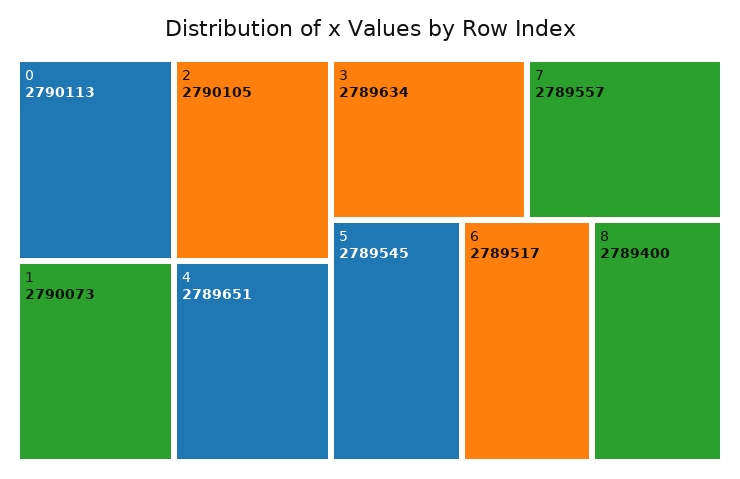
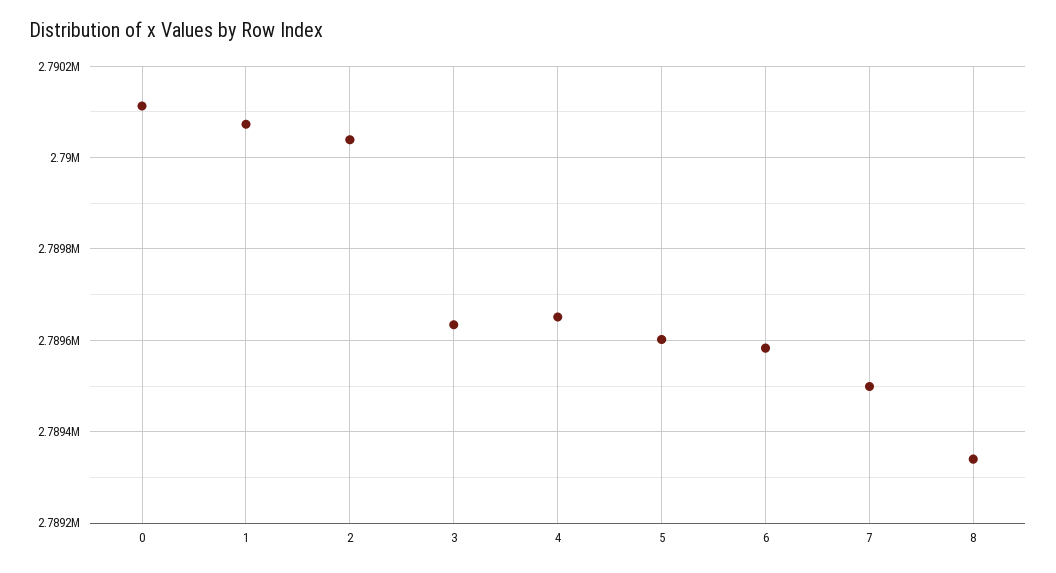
2: 2790105 -> 2790040
7: 2789557 -> 2789500
5: 2789545 -> 2789600
6: 2789517 -> 2789580
8: 2789400 -> 2789340

